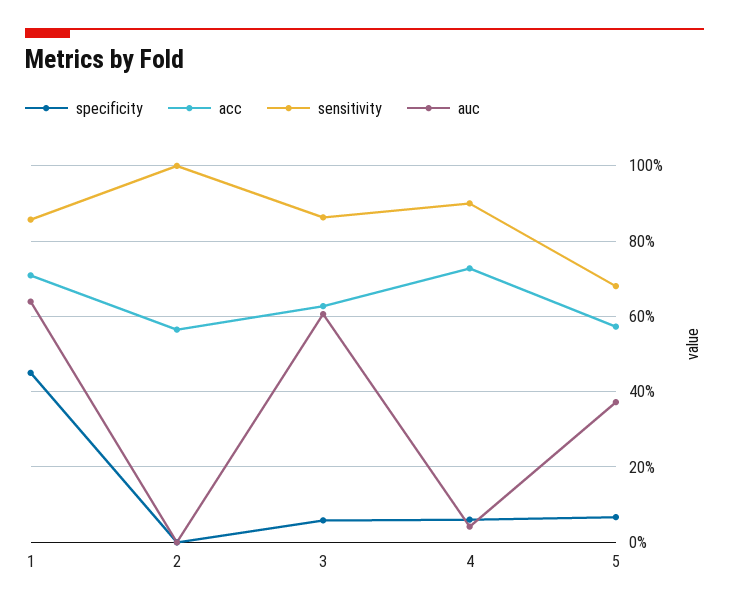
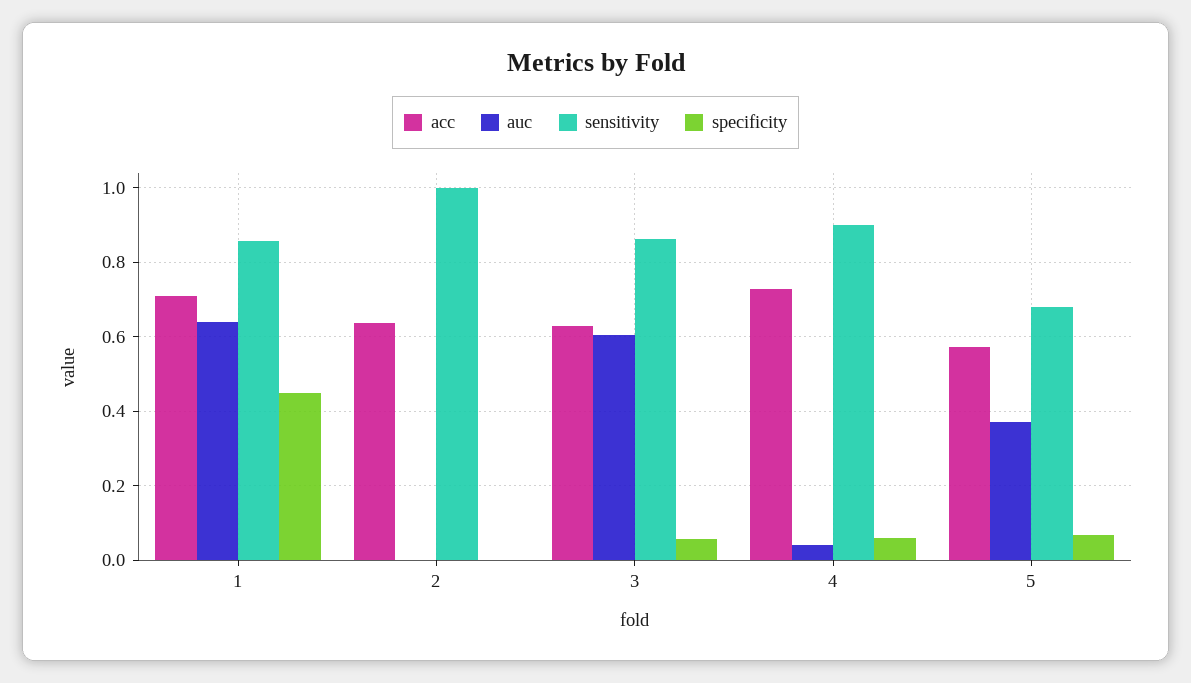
acc, 2: 0.56 -> 0.64

